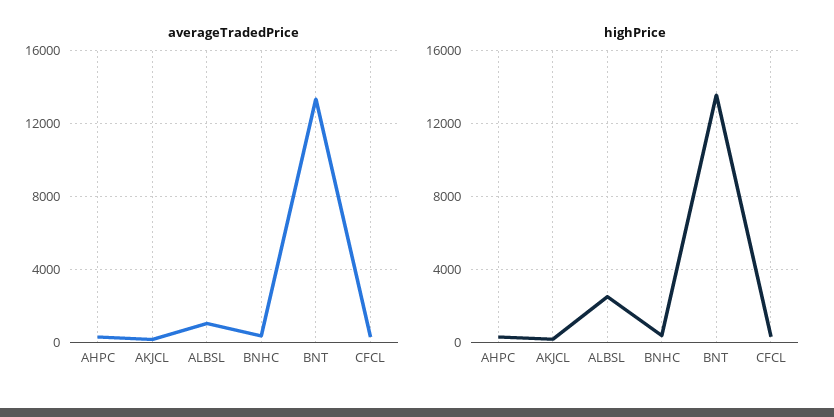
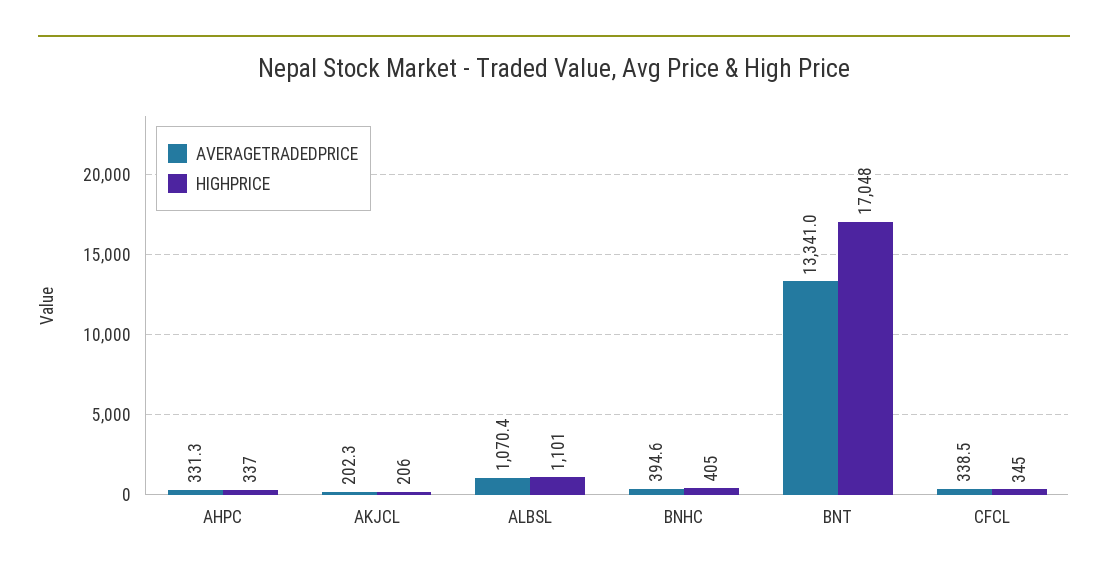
highPrice, ALBSL: 2500 -> 1101
highPrice, BNT: 13500 -> 17048

